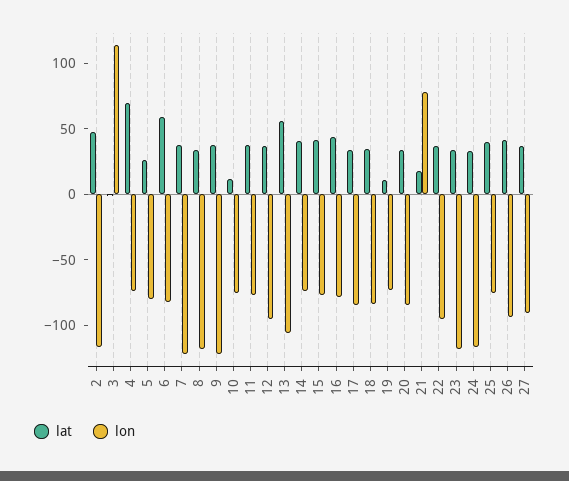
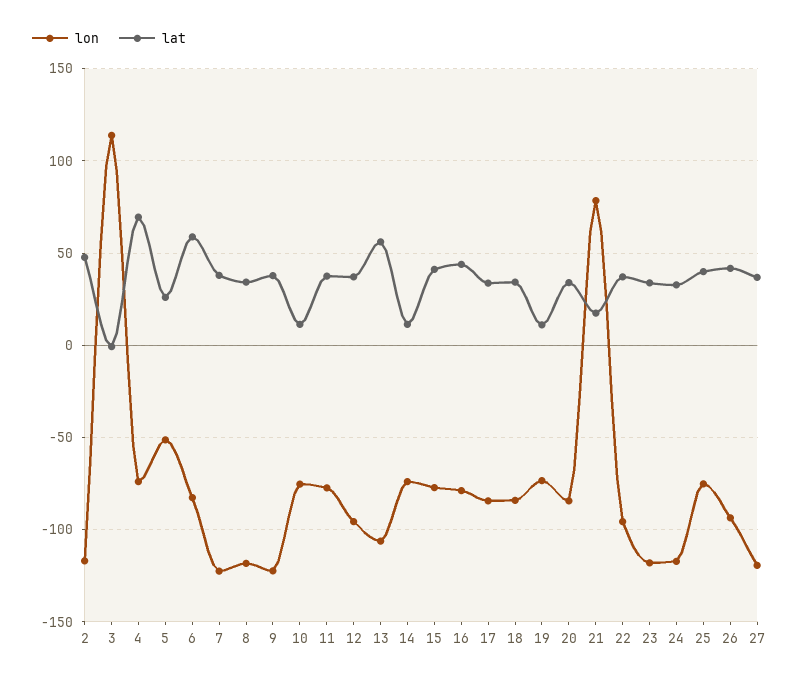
lon, 5: -80 -> -50
lat, 14: 40 -> 10
lon, 27: -90 -> -120

